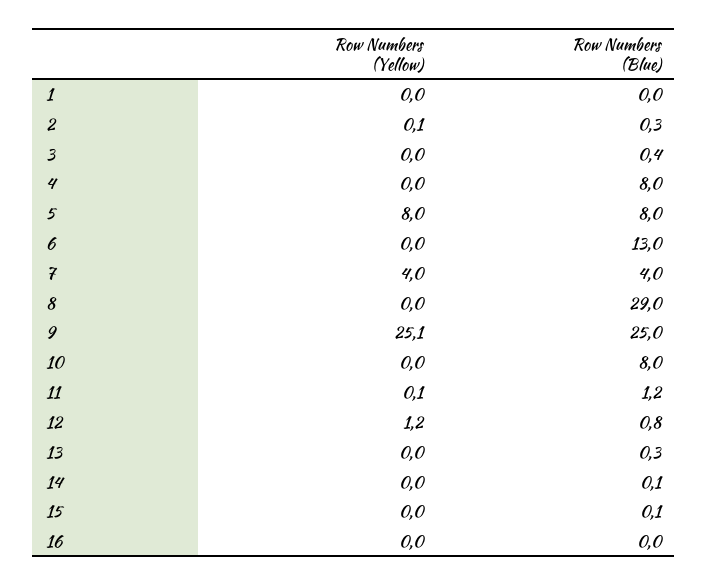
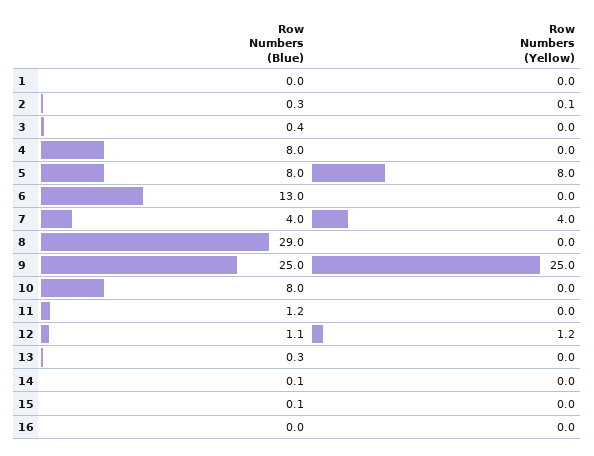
Row Numbers (Yellow), 9: 25.1 -> 25
Row Numbers (Yellow), 11: 0.1 -> 0
Row Numbers (Blue), 12: 0.8 -> 1.1

